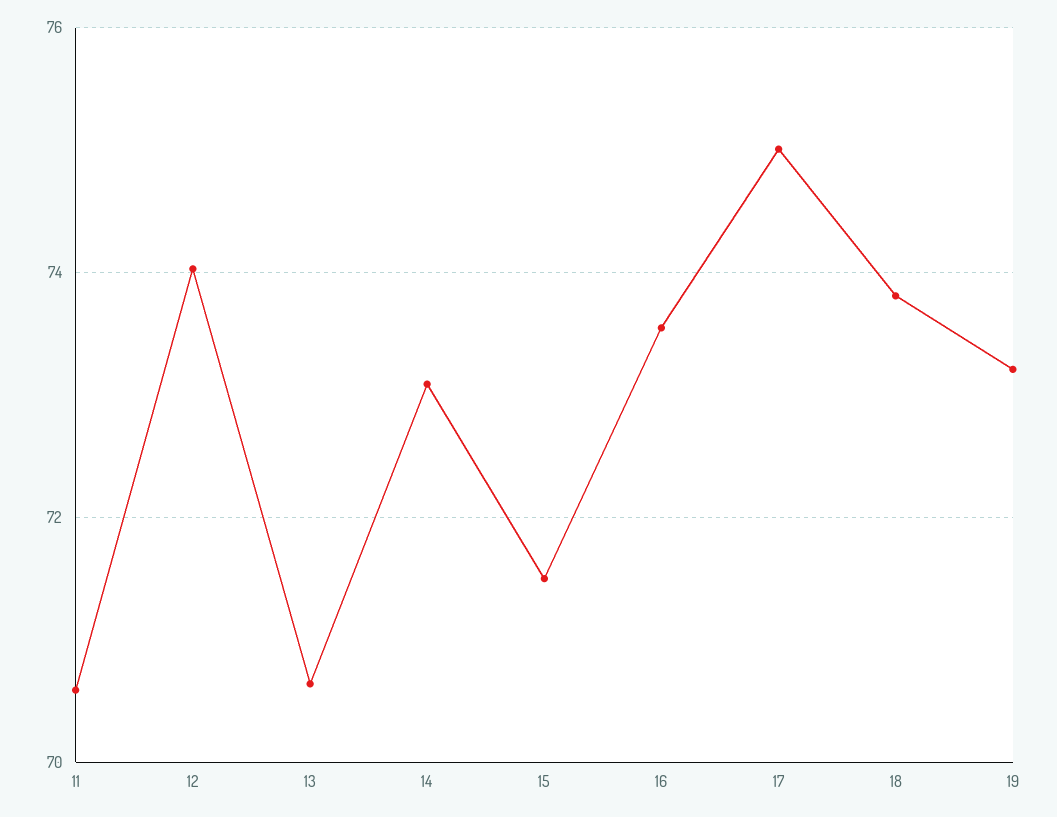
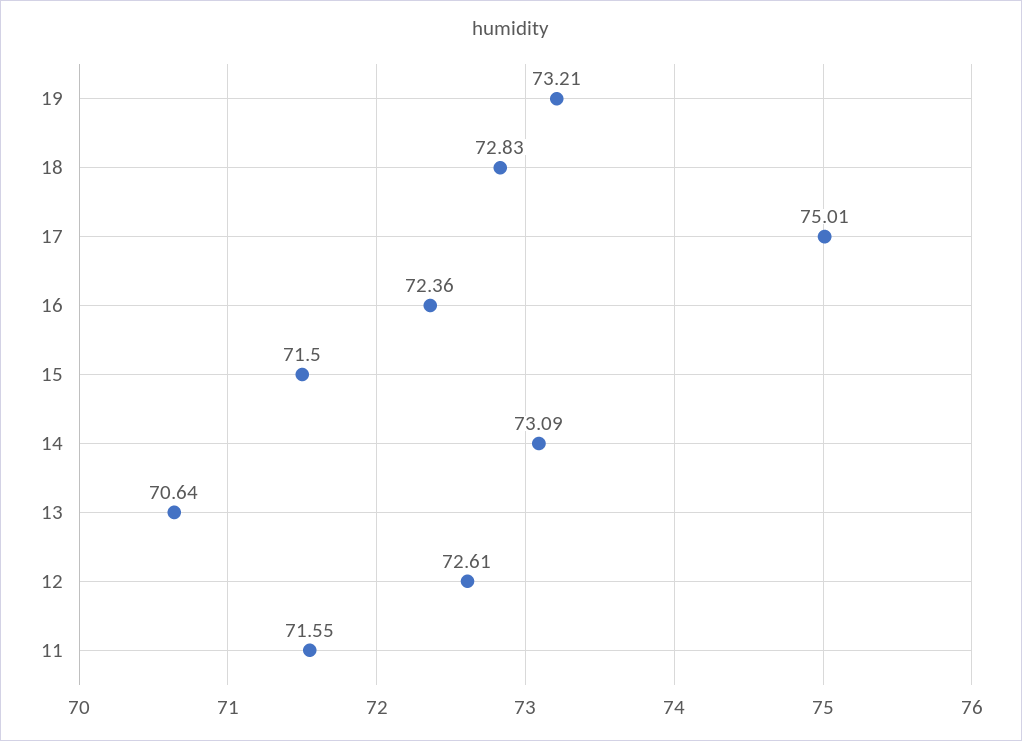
11: 70.6 -> 71.55
12: 74 -> 72.61
16: 73.6 -> 72.36
18: 73.8 -> 72.83

